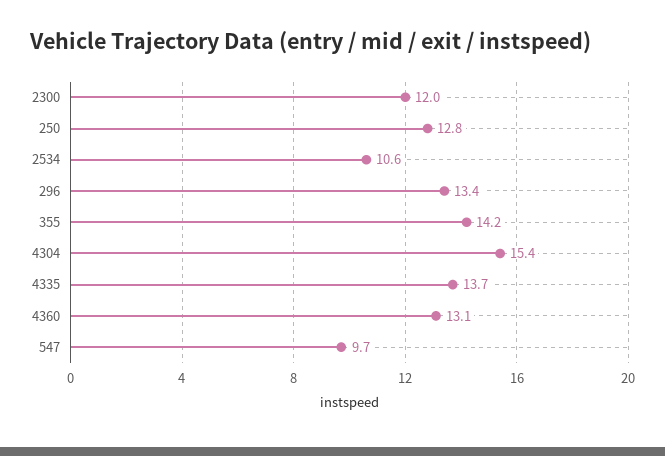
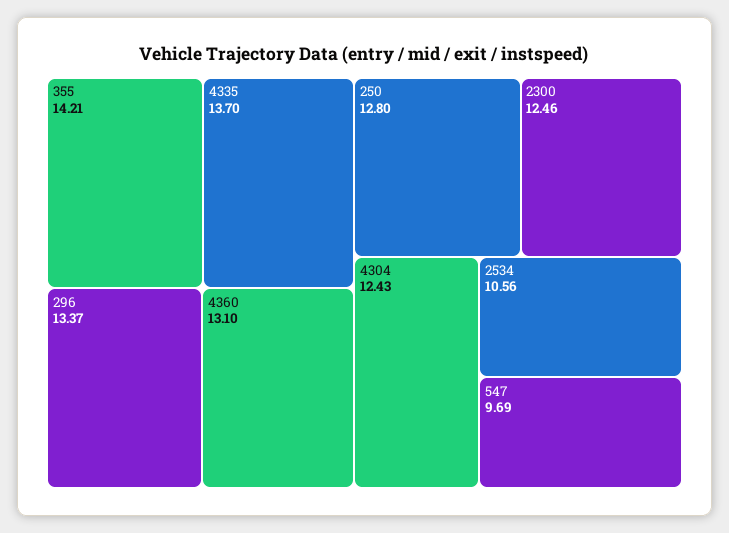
2300: 12 -> 12.46
4304: 15.4 -> 12.43

